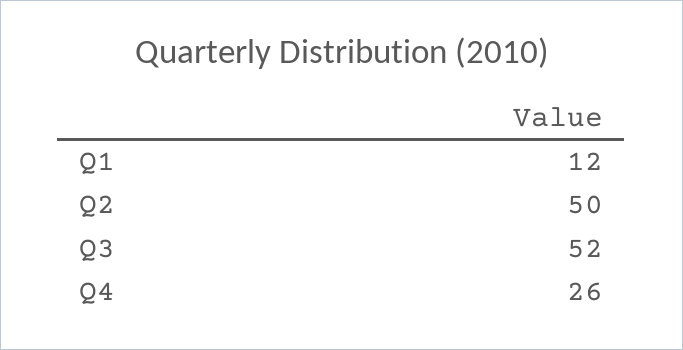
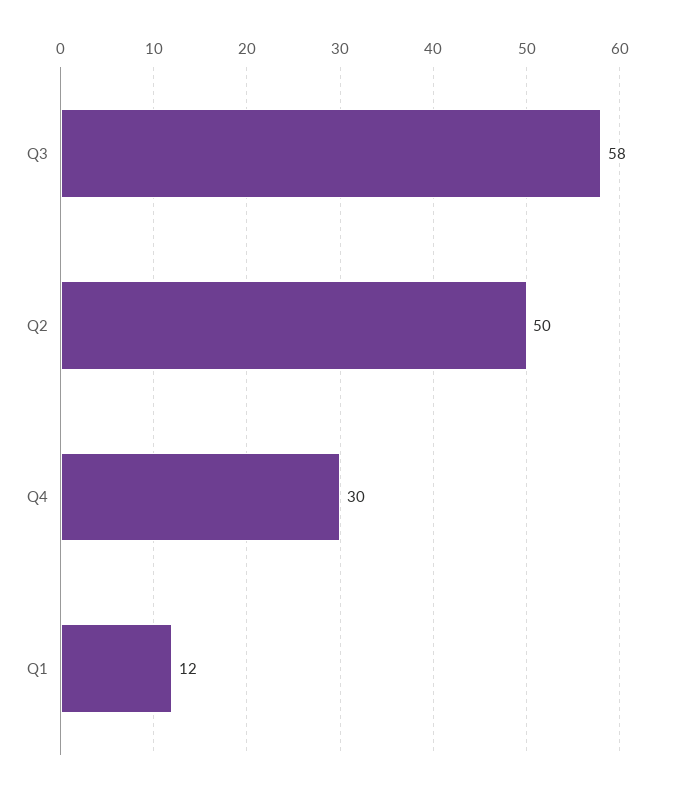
Q3: 52 -> 58
Q4: 26 -> 30

